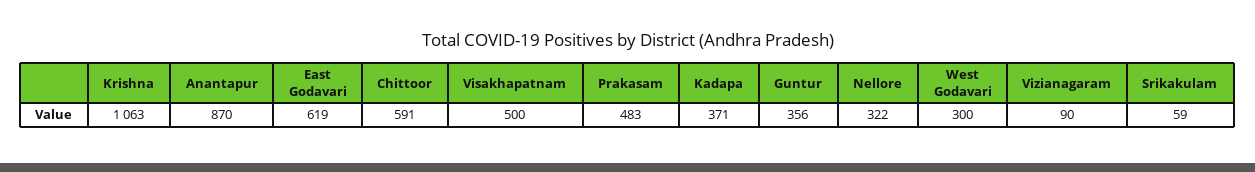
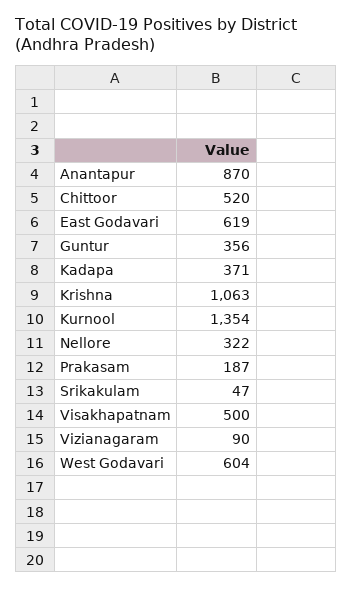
Chittoor: 591 -> 520
Prakasam: 483 -> 187
West Godavari: 300 -> 604
Srikakulam: 59 -> 47
Kurnool: none -> 1354

